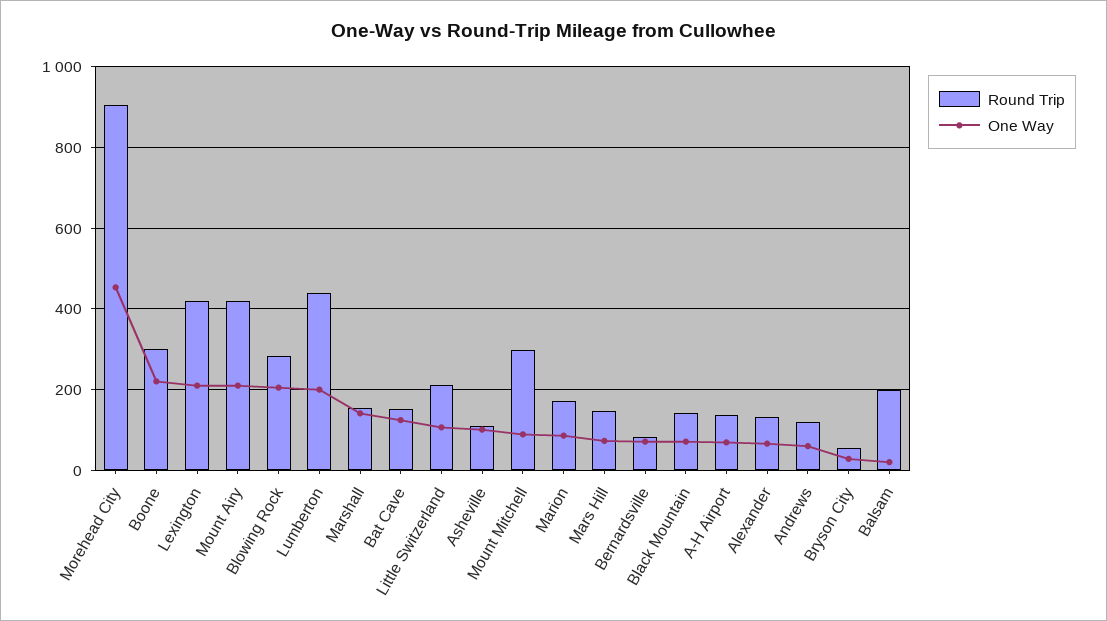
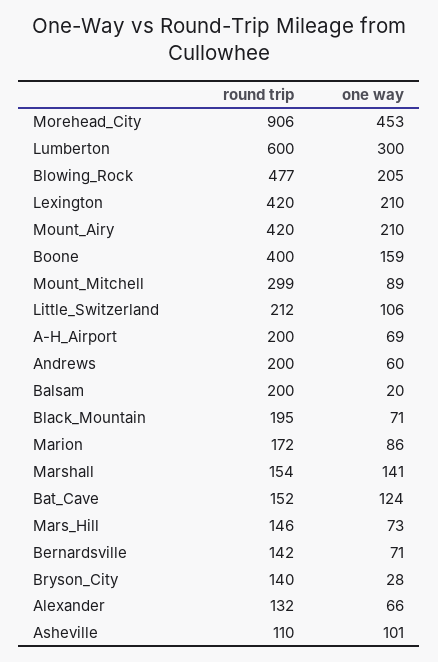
Round Trip, Boone: 300 -> 400
One Way, Boone: 220 -> 159
Round Trip, Blowing Rock: 280 -> 477
Round Trip, Lumberton: 440 -> 600
One Way, Lumberton: 200 -> 300
Round Trip, Bernardsville: 80 -> 142
Round Trip, Black Mountain: 140 -> 195
Round Trip, A-H Airport: 140 -> 200
Round Trip, Andrews: 120 -> 200
Round Trip, Bryson City: 60 -> 140

